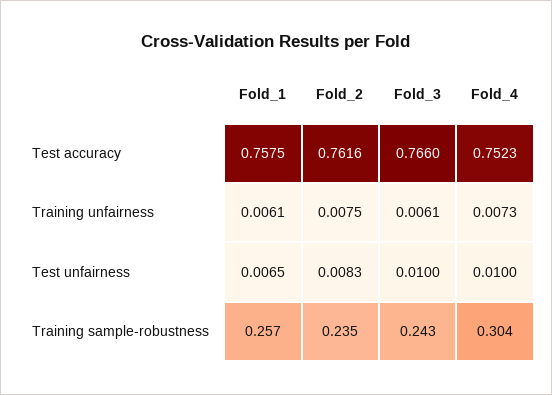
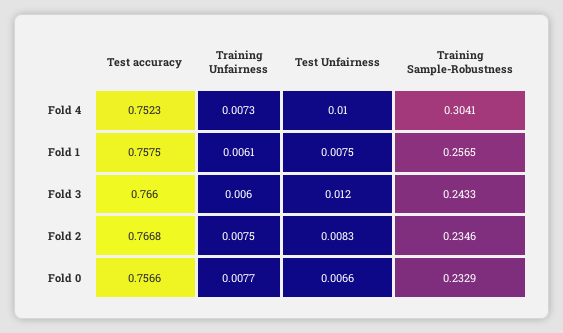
Fold_2, Test accuracy: 0.7616 -> 0.7668
Fold_3, Training unfairness: 0.0061 -> 0.006
Fold_1, Test unfairness: 0.0065 -> 0.0075
Fold_3, Test unfairness: 0.01 -> 0.012
Fold 0, Test accuracy: none -> 0.7566
Fold 0, Training unfairness: none -> 0.0077
Fold 0, Test unfairness: none -> 0.0066
Fold 0, Training sample-robustness: none -> 0.2329

